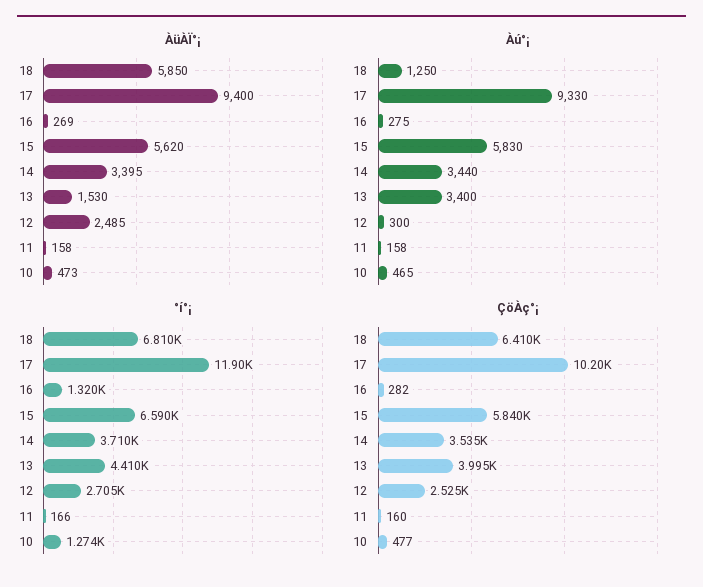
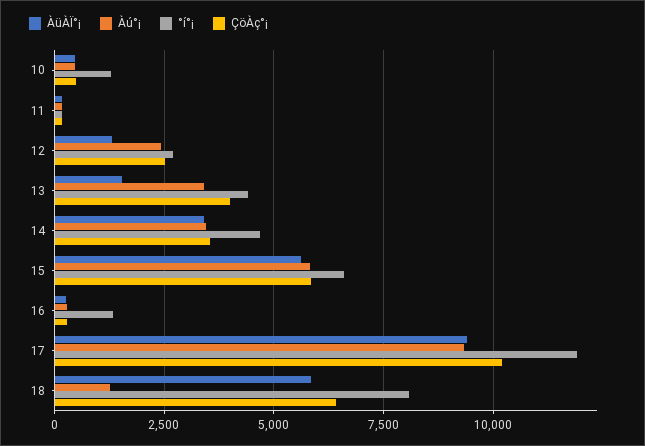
ÀüÀÏ°¡, 12: 2485 -> 1250
Àú°¡, 12: 300 -> 2500
°í°¡, 18: 6810 -> 8000
°í°¡, 14: 3710 -> 4750

